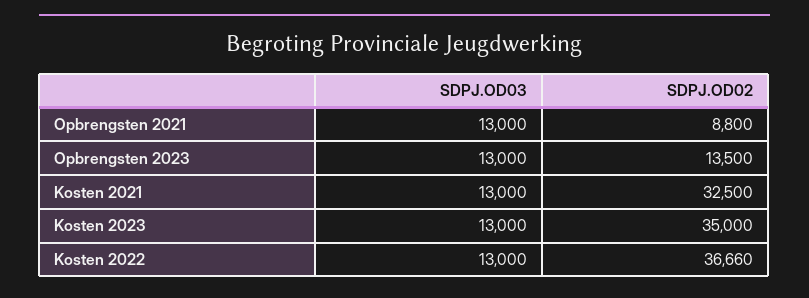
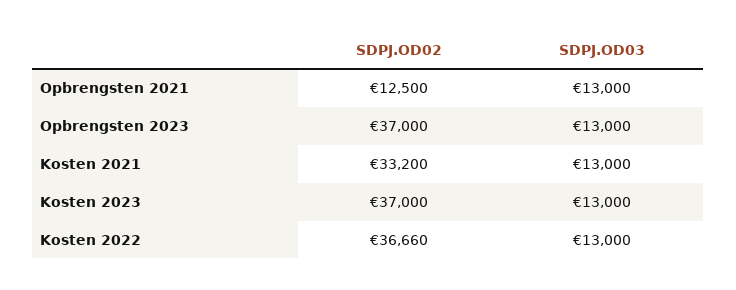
SDPJ.OD02, Opbrengsten 2021: 8800 -> 12500
SDPJ.OD02, Opbrengsten 2023: 13500 -> 37000
SDPJ.OD02, Kosten 2021: 32500 -> 33200
SDPJ.OD02, Kosten 2023: 35000 -> 37000

